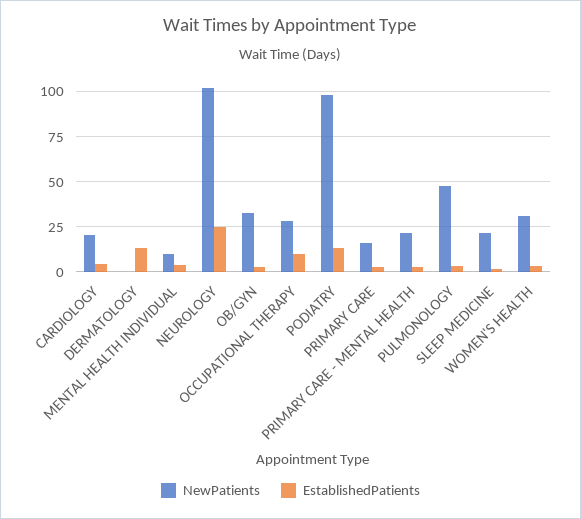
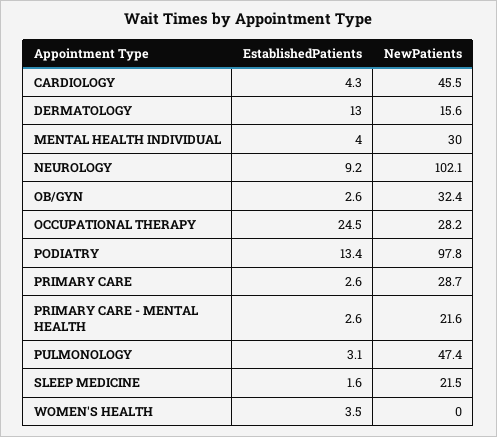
NewPatients, CARDIOLOGY: 20 -> 45.5
NewPatients, DERMATOLOGY: 0 -> 15.6
NewPatients, MENTAL HEALTH INDIVIDUAL: 10 -> 30
EstablishedPatients, NEUROLOGY: 25 -> 9.2
EstablishedPatients, OCCUPATIONAL THERAPY: 10 -> 24.5
NewPatients, PRIMARY CARE: 15 -> 28.7
NewPatients, WOMEN'S HEALTH: 30 -> 0

